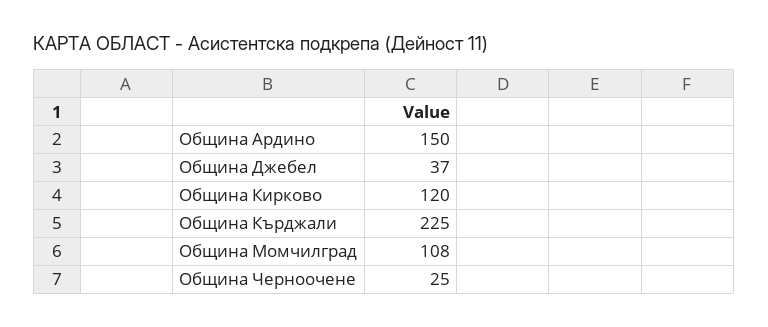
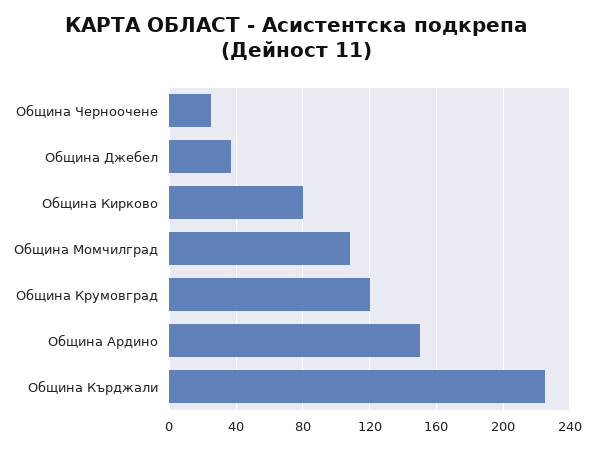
Община Кирково: 120 -> 80
Община Крумовград: none -> 120

